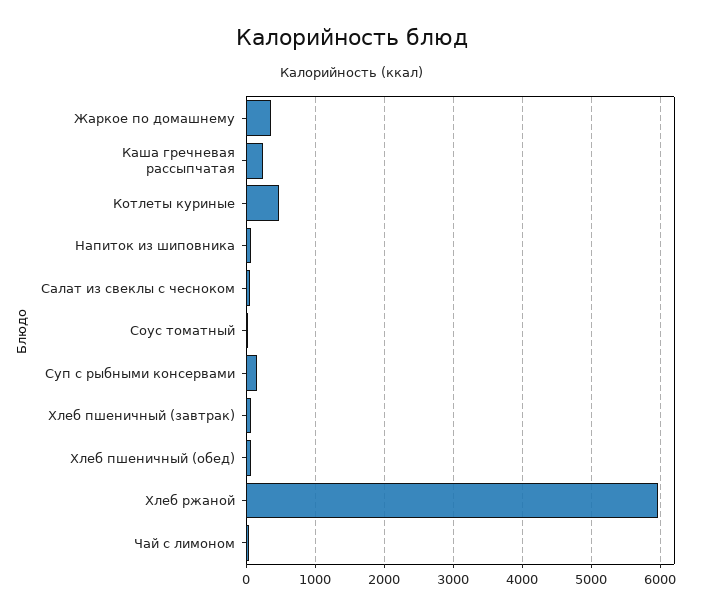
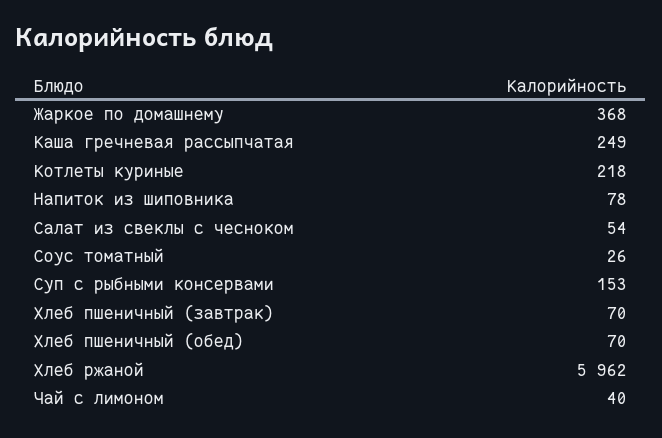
Котлеты куриные: 500 -> 218

